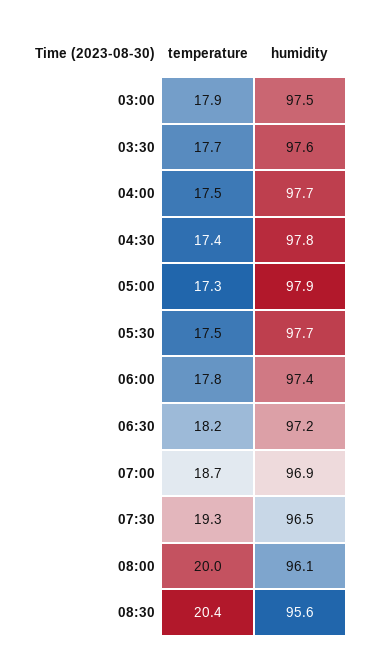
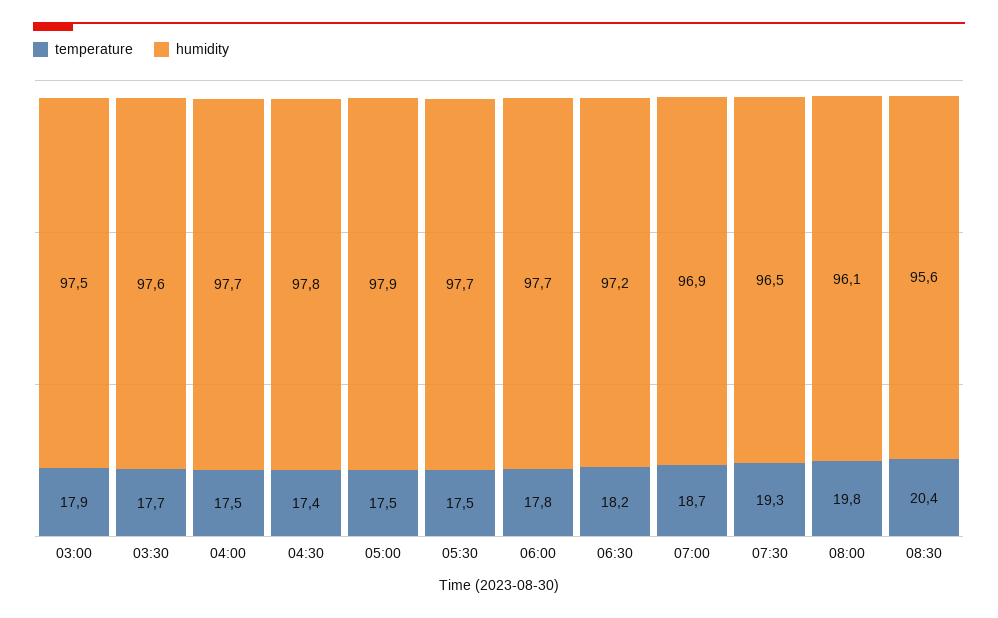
temperature, 05:00: 17.3 -> 17.5
humidity, 06:00: 97.4 -> 97.7
temperature, 08:00: 20 -> 19.8

